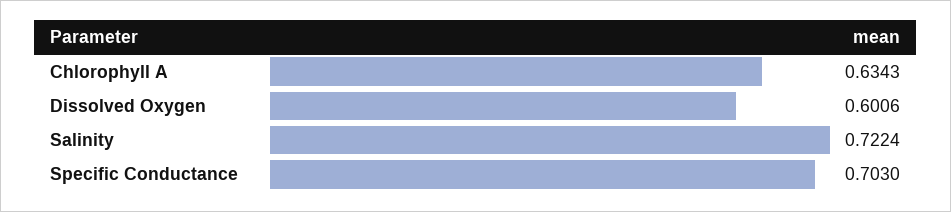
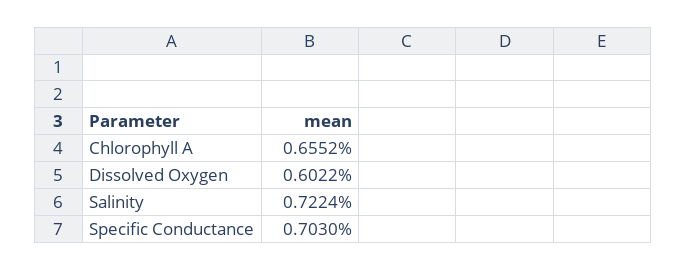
Chlorophyll A: 0.6343 -> 0.6552
Dissolved Oxygen: 0.6006 -> 0.6022

